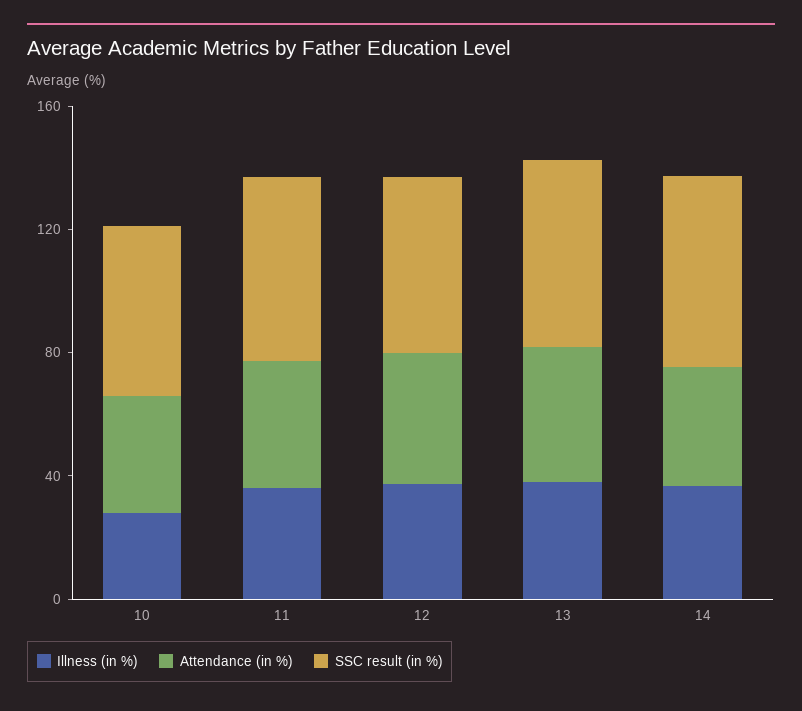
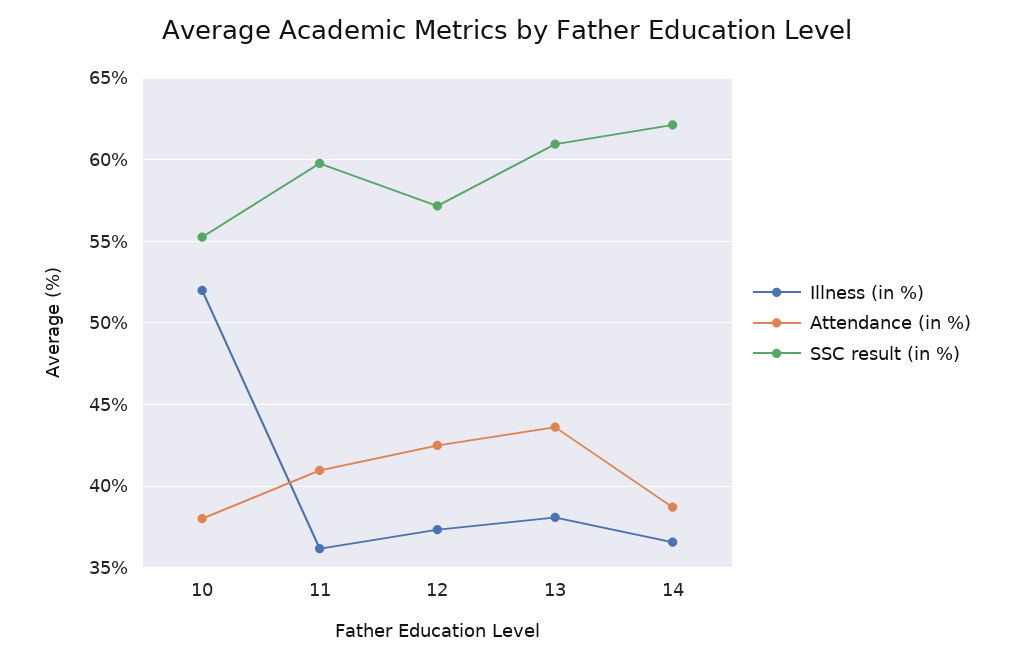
Illness (in %), 10: 30 -> 52

